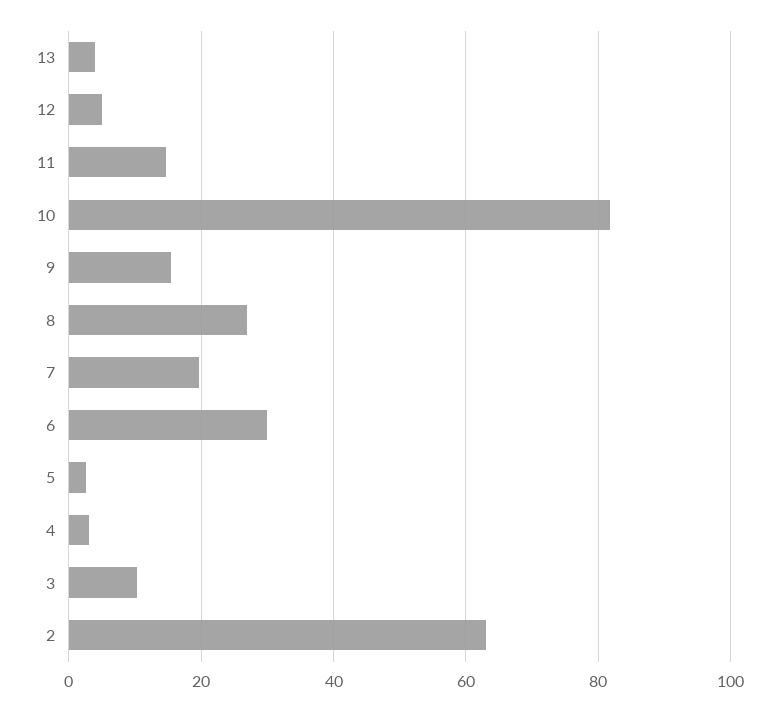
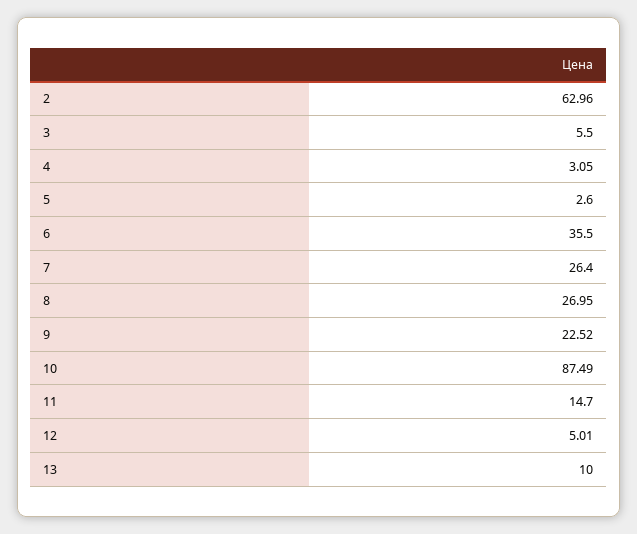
13: 4 -> 10
10: 82 -> 87.49
9: 16 -> 22.52
7: 20 -> 26.4
6: 30 -> 35.5
3: 10 -> 5.5

